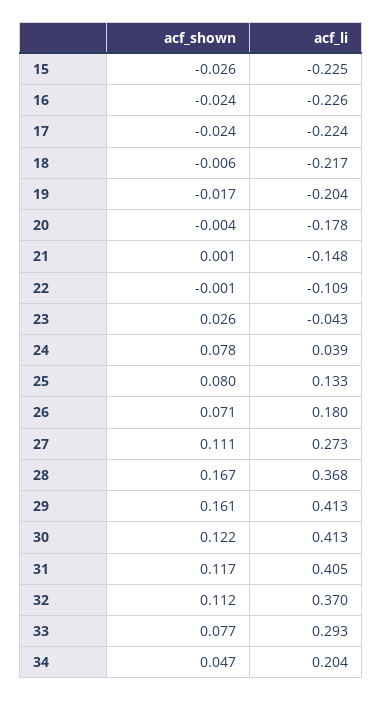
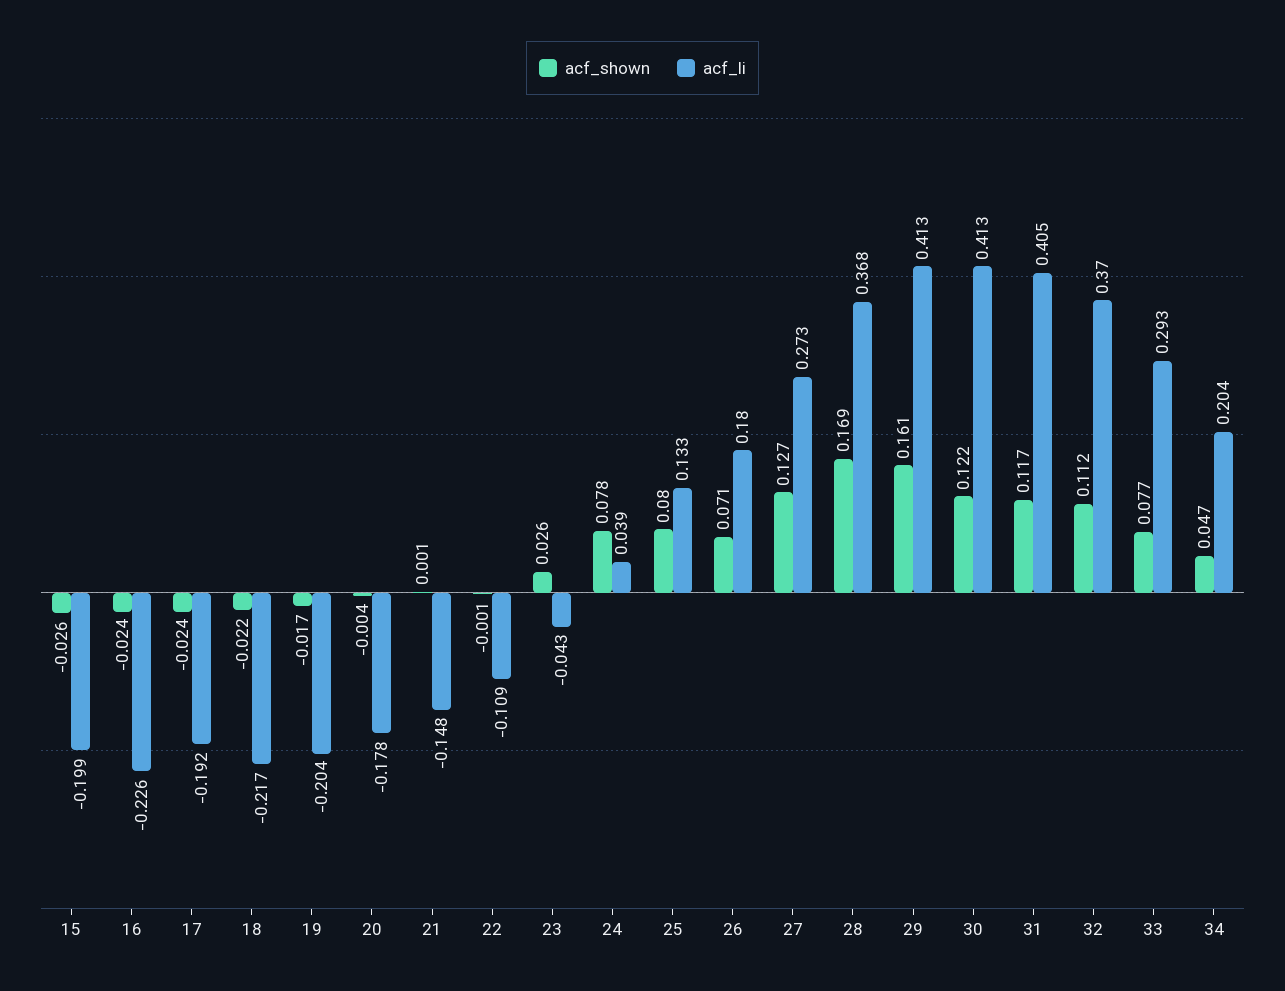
acf_li, 15: -0.225 -> -0.199
acf_li, 17: -0.224 -> -0.192
acf_shown, 18: -0.006 -> -0.022
acf_shown, 27: 0.111 -> 0.127
acf_shown, 28: 0.167 -> 0.169

